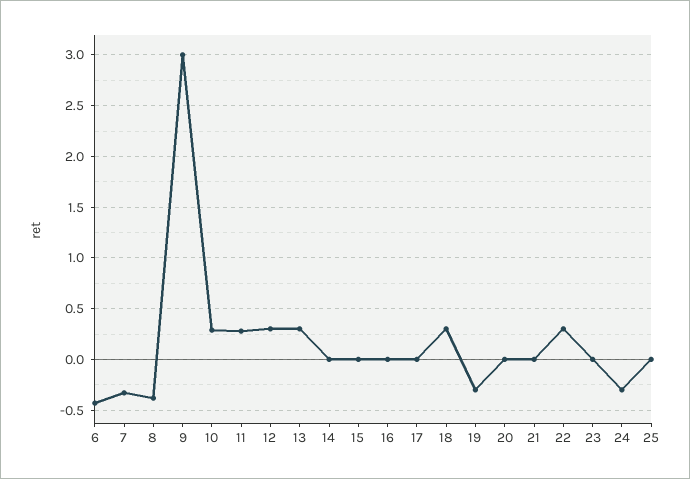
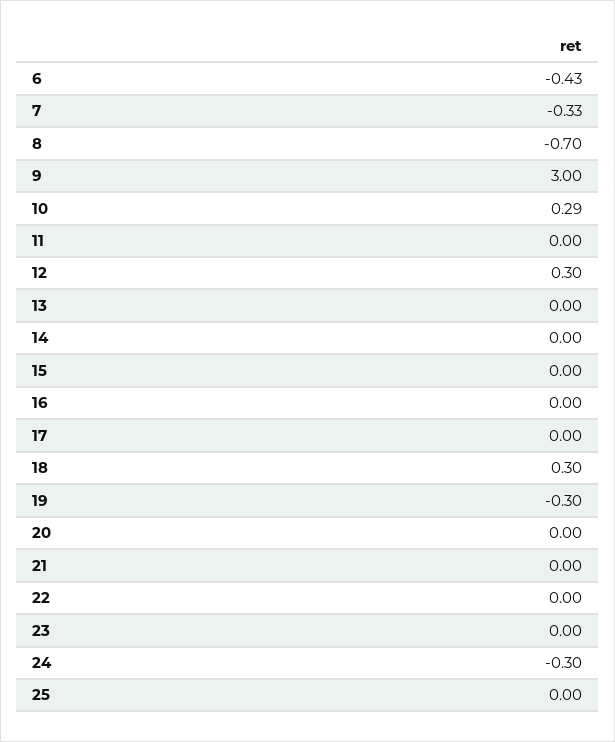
8: -0.4 -> -0.7
11: 0.3 -> 0
13: 0.3 -> 0
22: 0.3 -> 0

